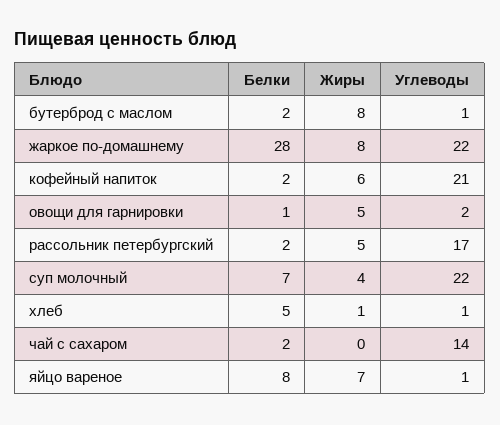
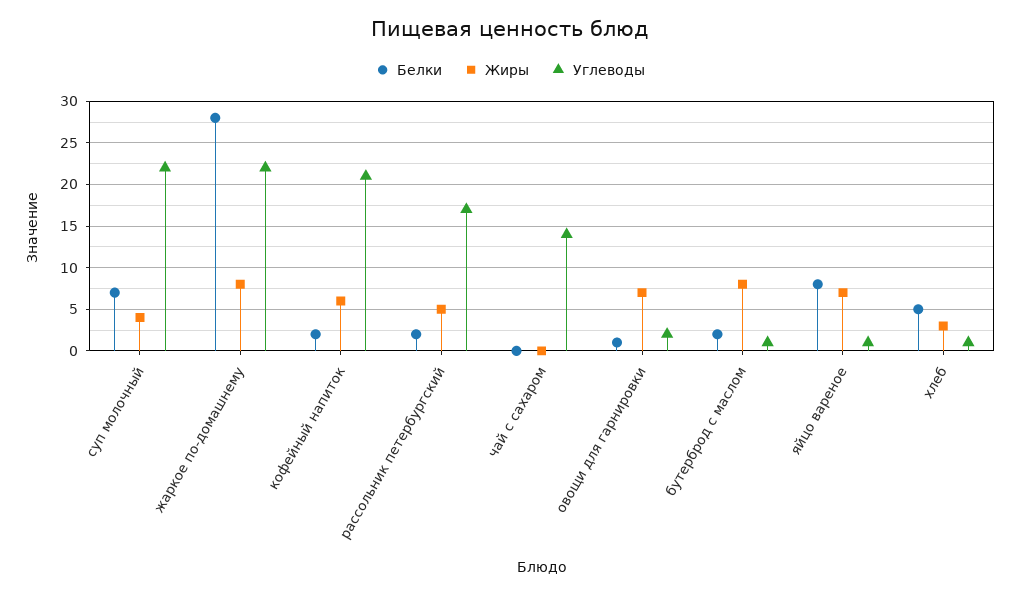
Жиры, овощи для гарнировки: 5 -> 7
Жиры, хлеб: 1 -> 3
Белки, чай с сахаром: 2 -> 0

